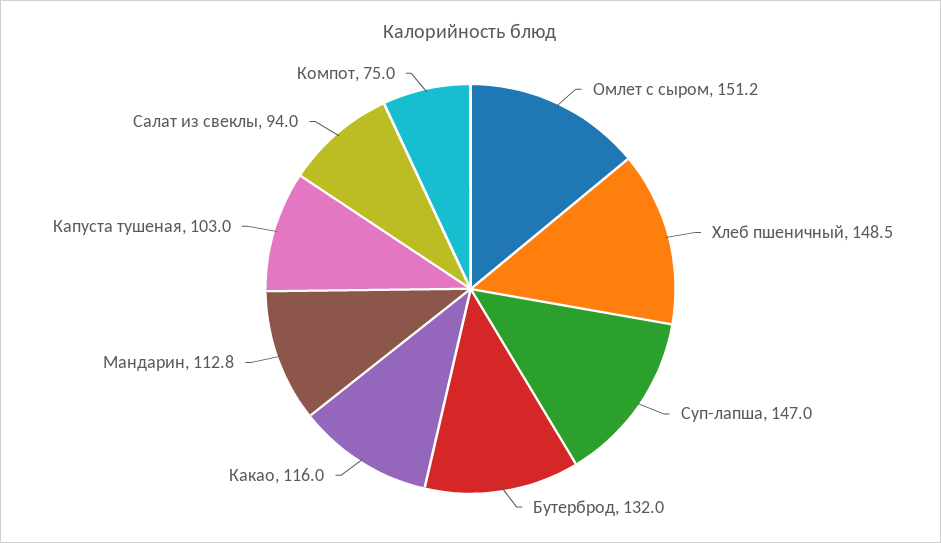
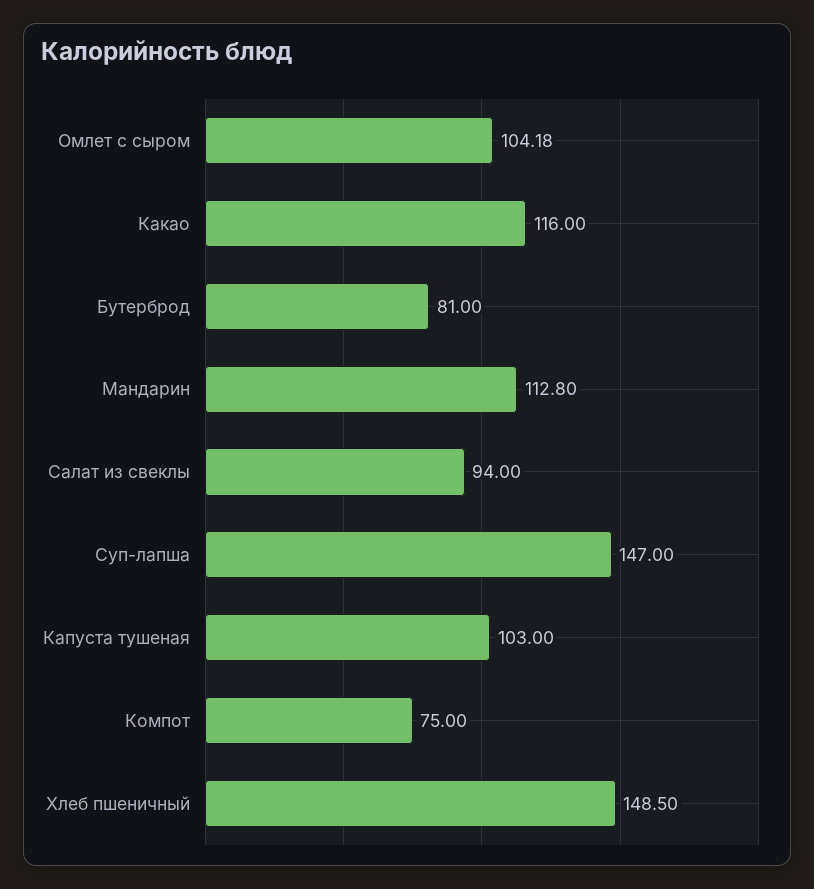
Омлет с сыром: 151.2 -> 104.18
Бутерброд: 132 -> 81

